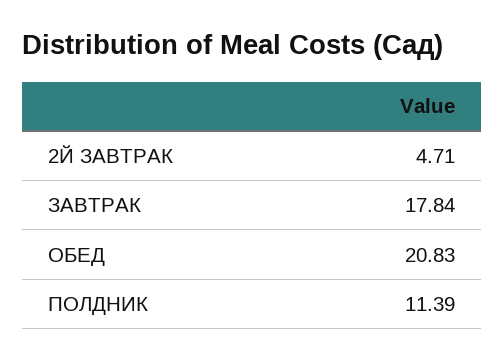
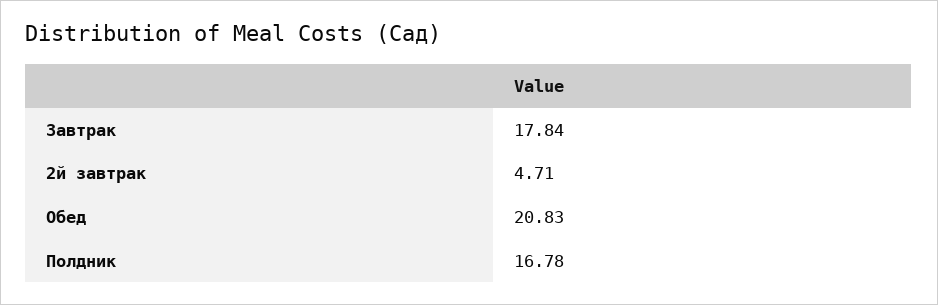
ПОЛДНИК: 11.39 -> 16.78

